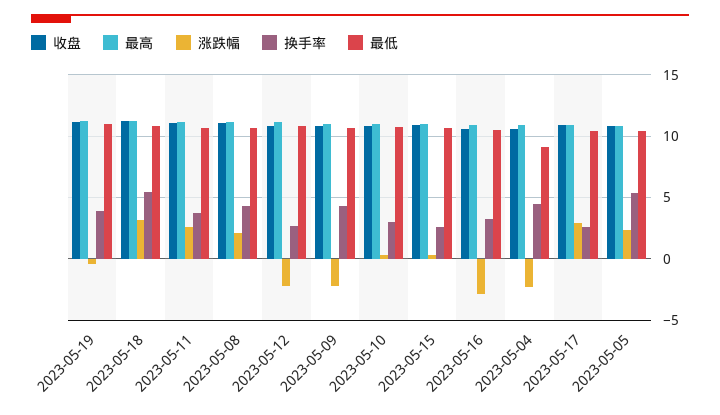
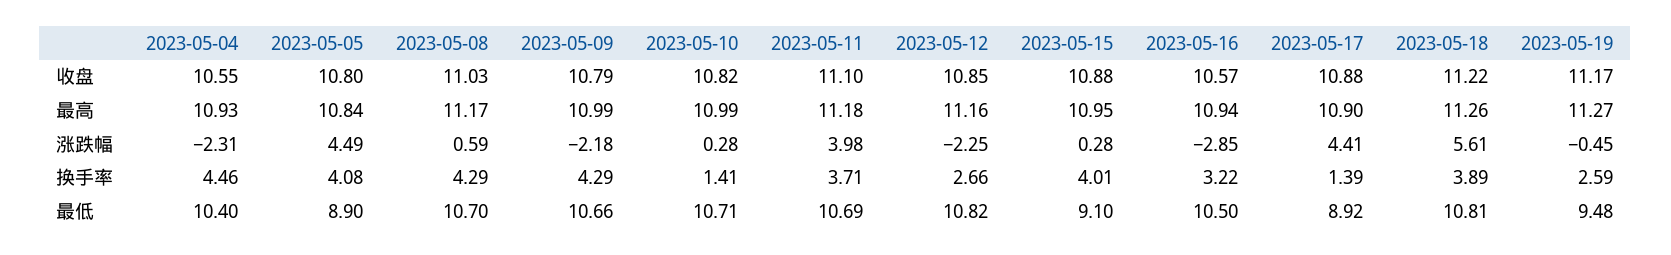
换手率, 2023-05-19: 4 -> 2.59
最低, 2023-05-19: 11 -> 9.48
涨跌幅, 2023-05-18: 3 -> 5.61
换手率, 2023-05-18: 5.5 -> 3.89
涨跌幅, 2023-05-11: 2.5 -> 3.98
涨跌幅, 2023-05-08: 2 -> 0.59
换手率, 2023-05-10: 3 -> 1.41
换手率, 2023-05-15: 2.5 -> 4.01
最低, 2023-05-15: 10.5 -> 9.1
最低, 2023-05-04: 9 -> 10.4
涨跌幅, 2023-05-17: 3 -> 4.41
换手率, 2023-05-17: 2.5 -> 1.39
最低, 2023-05-17: 10.5 -> 8.92
涨跌幅, 2023-05-05: 2.5 -> 4.49
换手率, 2023-05-05: 5.5 -> 4.08
最低, 2023-05-05: 10.5 -> 8.9

